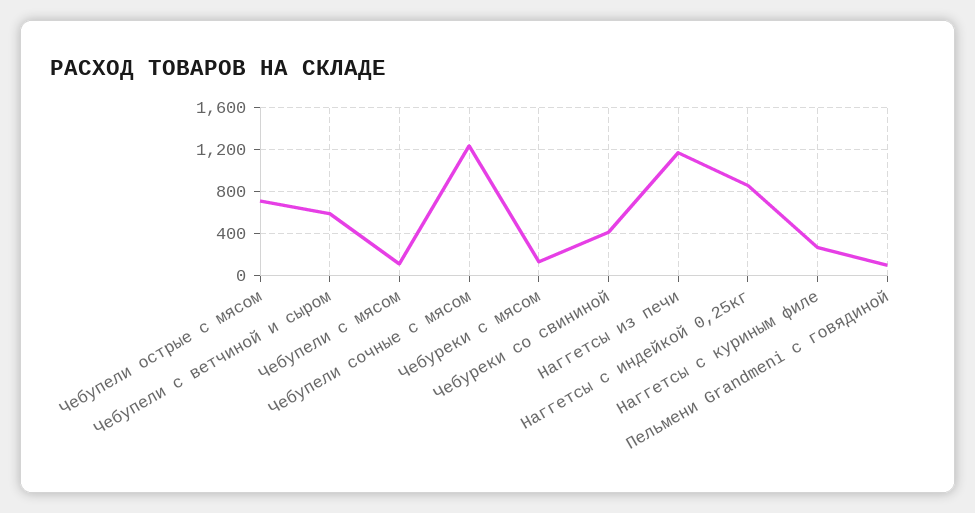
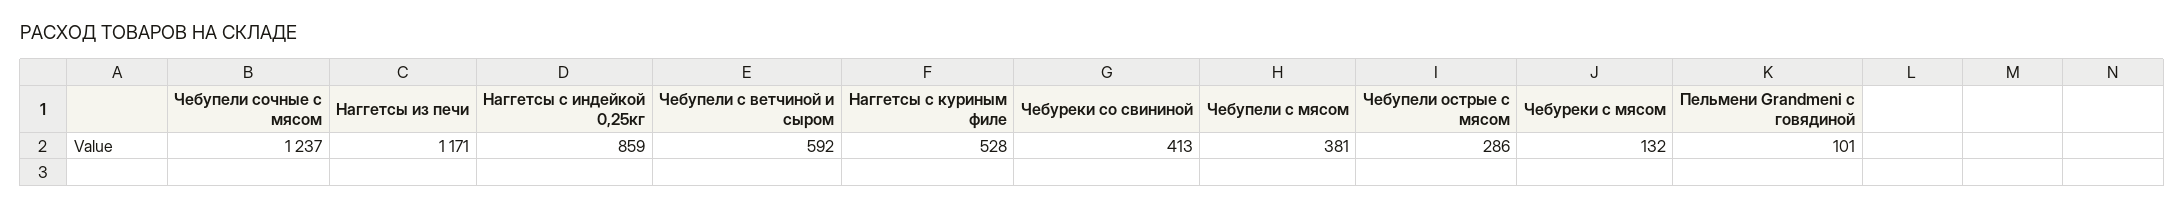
Чебупели острые с мясом: 700 -> 286
Чебупели с мясом: 100 -> 381
Наггетсы с куриным филе: 300 -> 528

